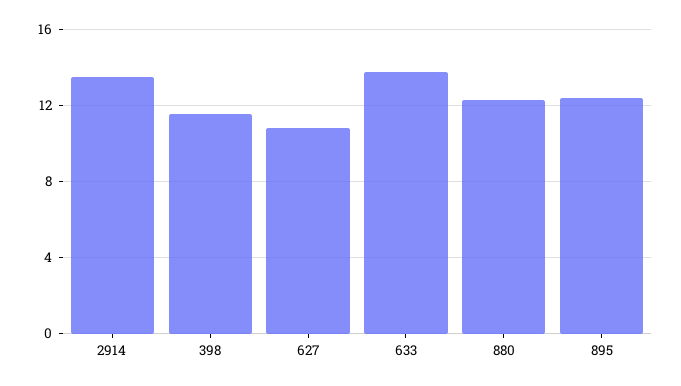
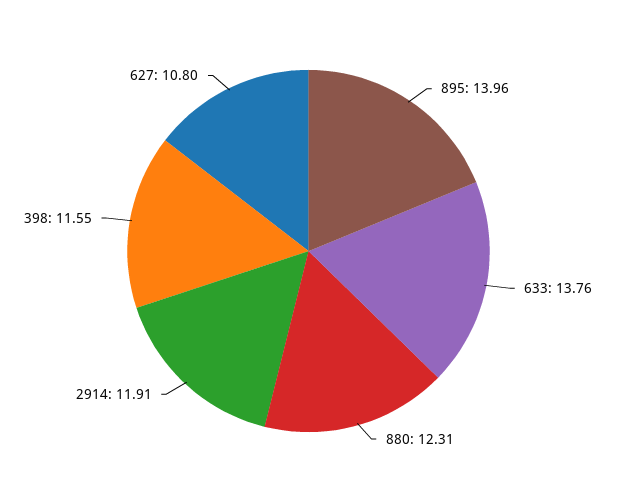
2914: 13.5 -> 11.91
895: 12.5 -> 13.96

